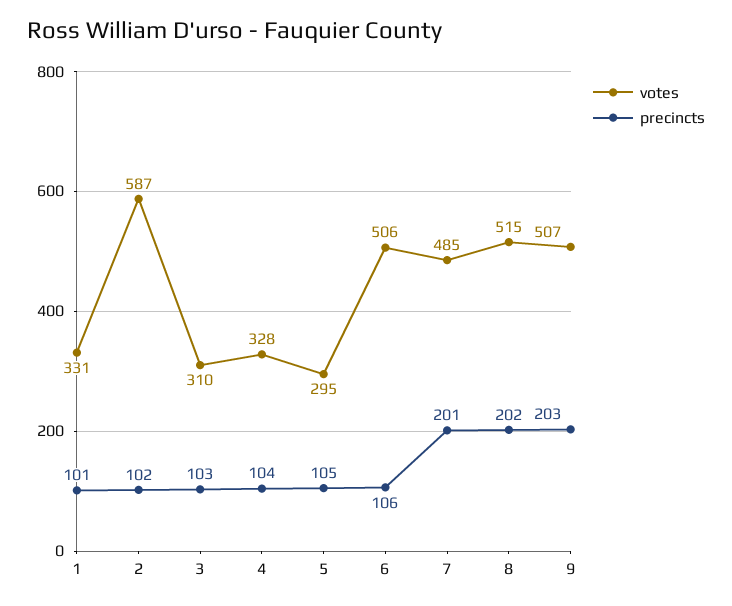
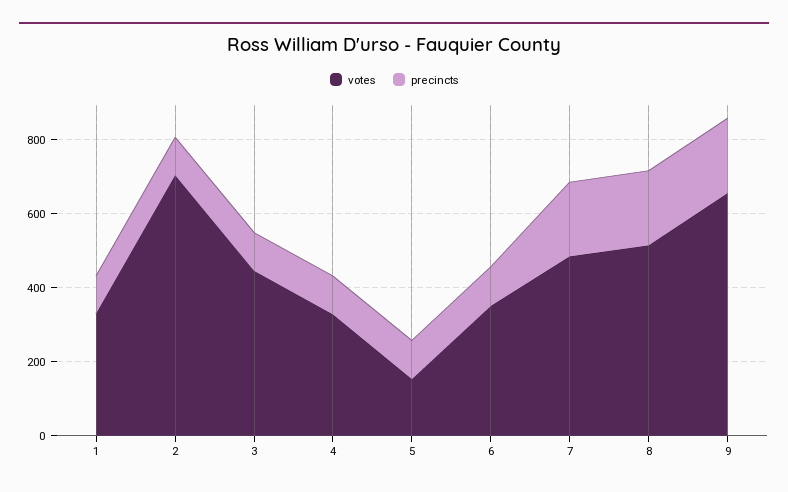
votes, 2: 587 -> 700
votes, 3: 310 -> 450
votes, 5: 295 -> 150
votes, 6: 506 -> 350
votes, 9: 507 -> 650

